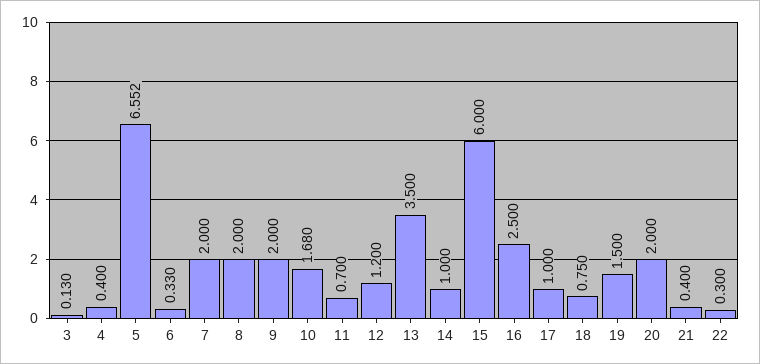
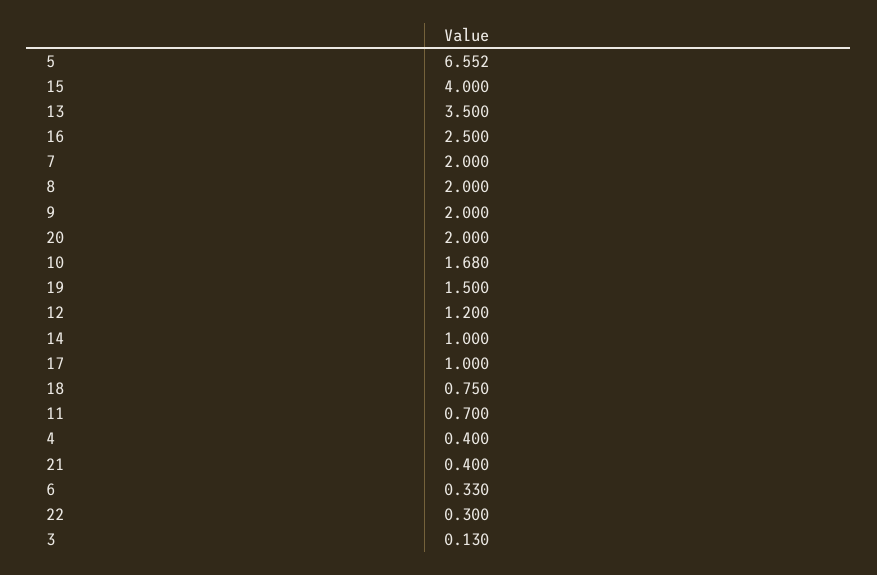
15: 6 -> 4

